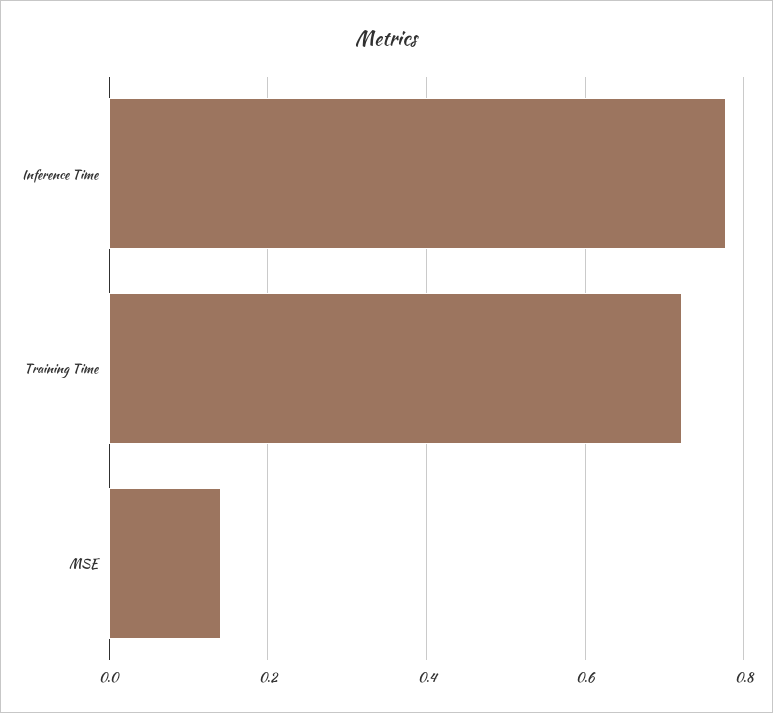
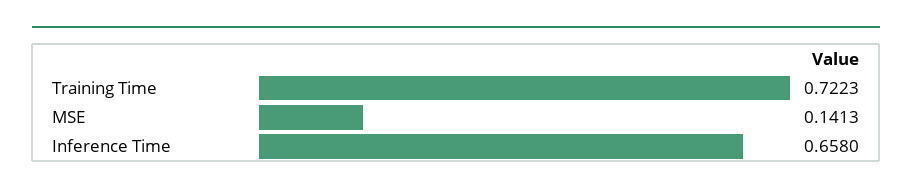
Inference Time: 0.78 -> 0.658

